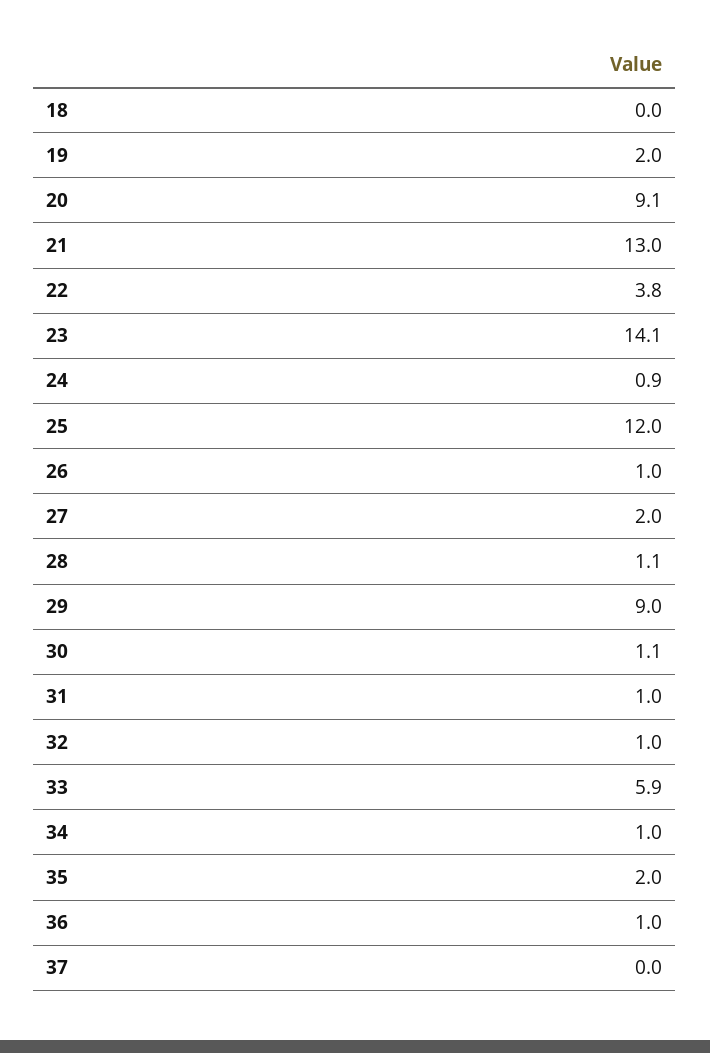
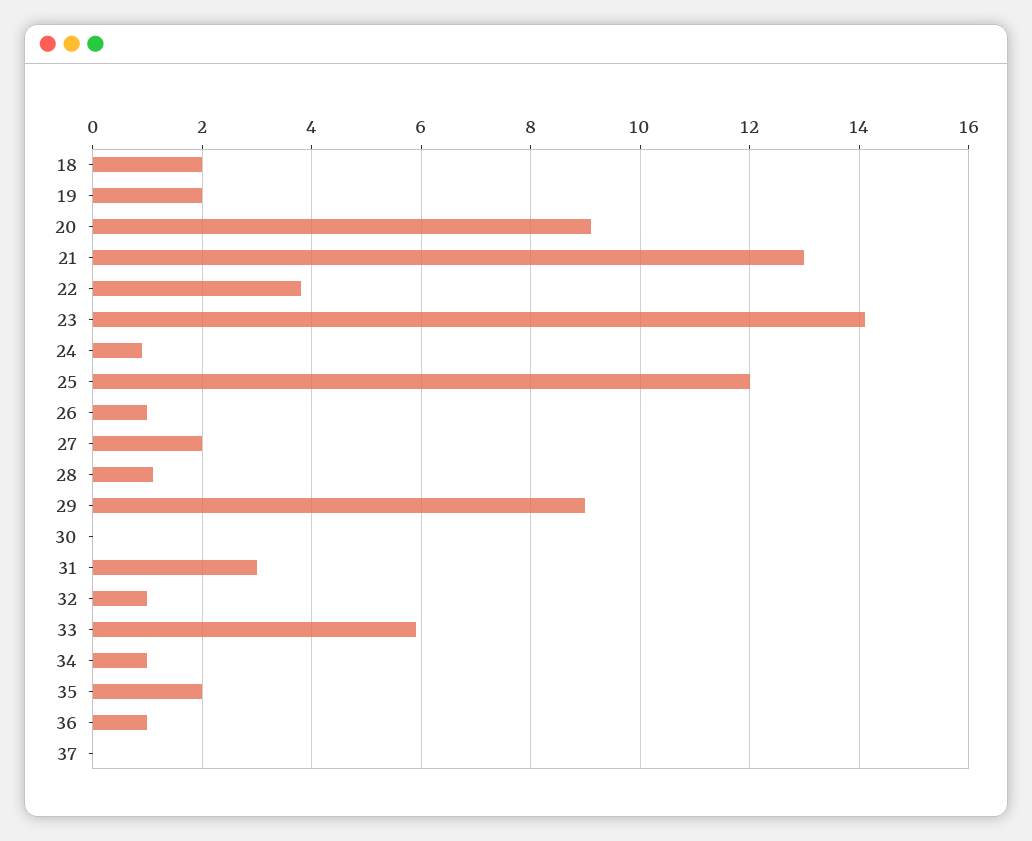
18: 0 -> 2
30: 1.1 -> 0
31: 1 -> 3

